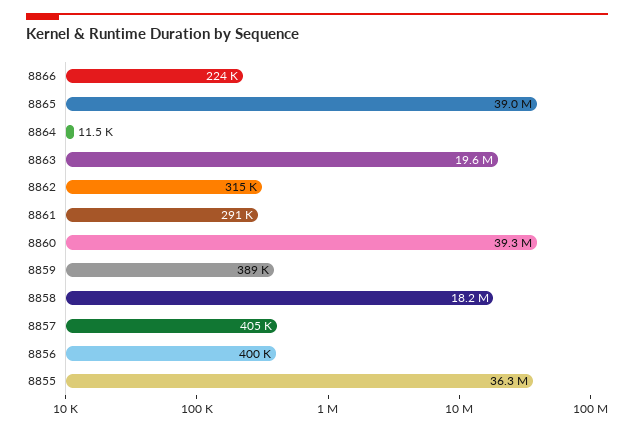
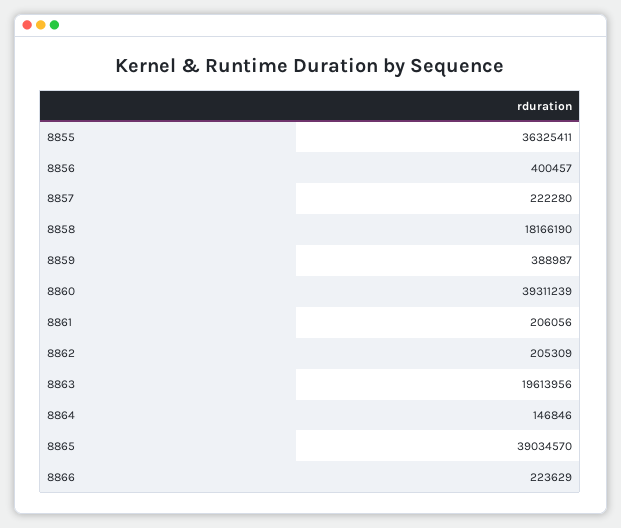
8864: 11500 -> 146846
8862: 315000 -> 205309
8861: 291000 -> 206056
8857: 405000 -> 222280

